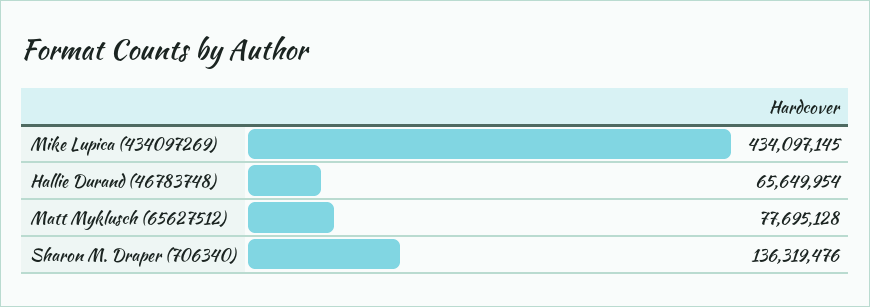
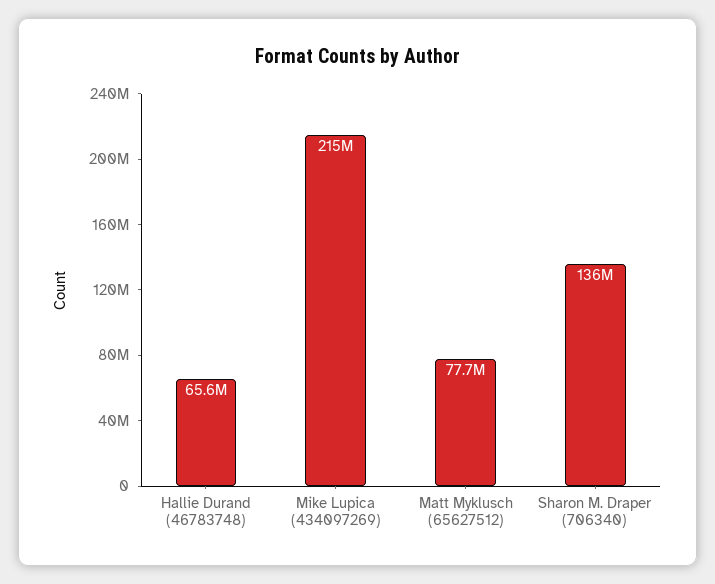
Mike Lupica (434097269): 434097145 -> 215000000

